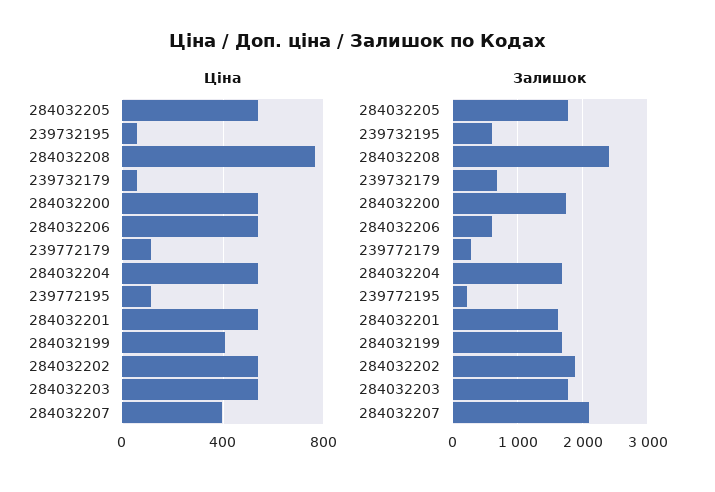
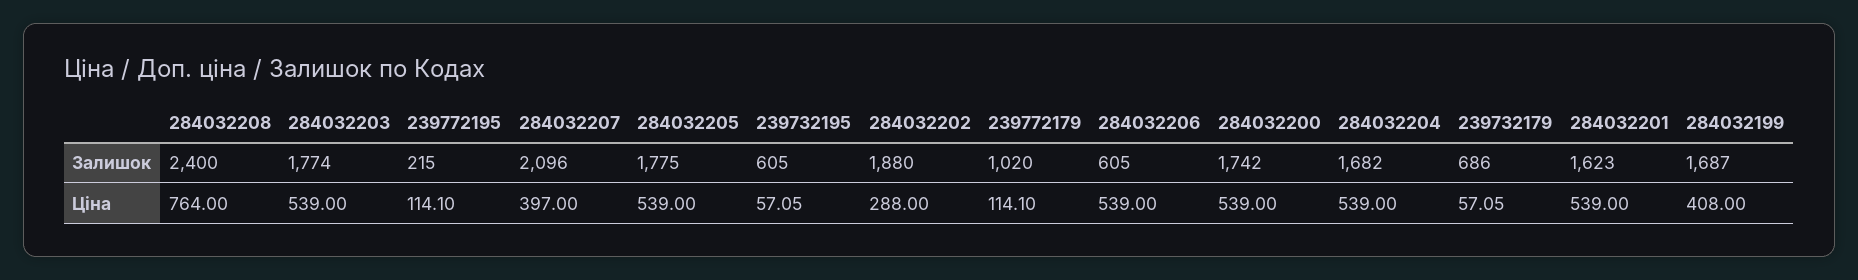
Ціна, 284032202: 550 -> 288
Залишок, 239772179: 300 -> 1020

